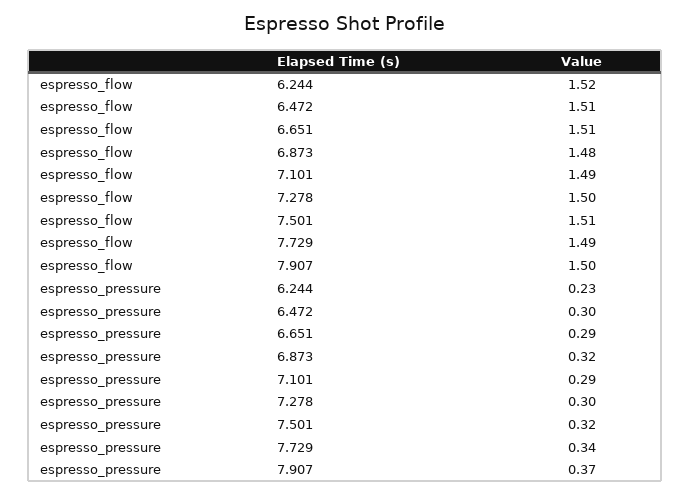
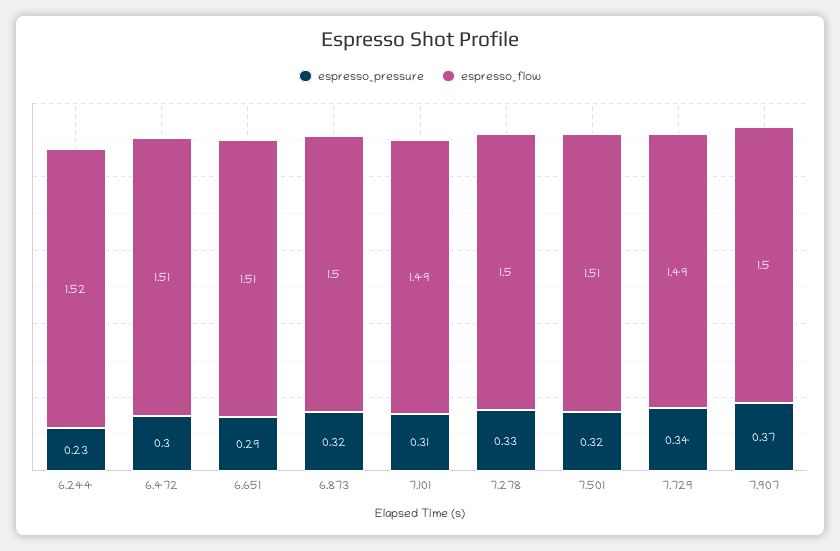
espresso_flow, 6.873: 1.48 -> 1.5
espresso_pressure, 7.101: 0.29 -> 0.31
espresso_pressure, 7.278: 0.3 -> 0.33

